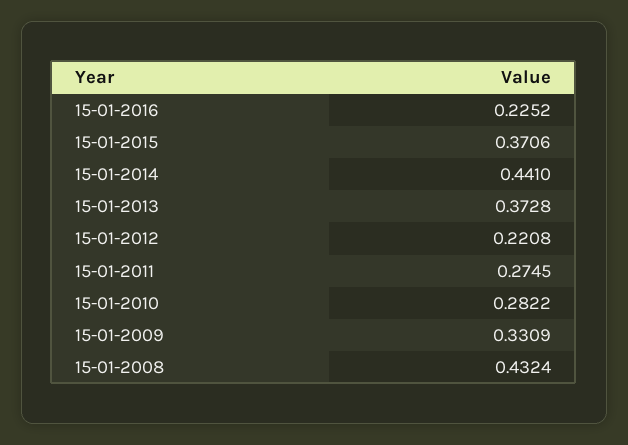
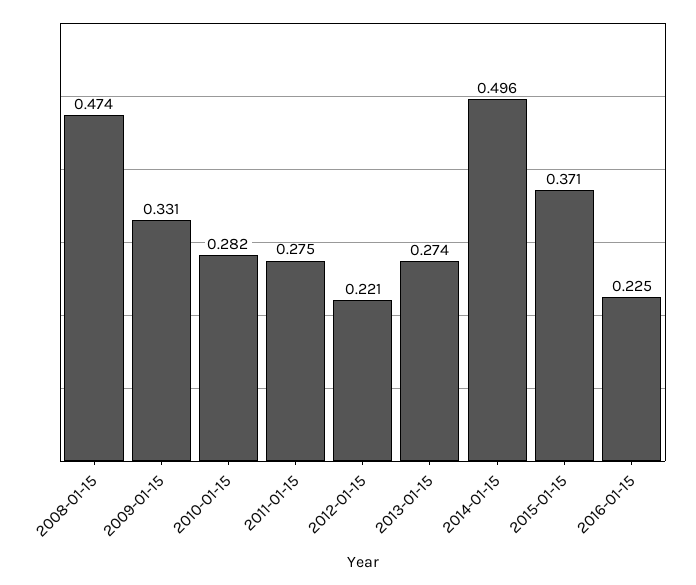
15-01-2014: 0.441 -> 0.496
15-01-2013: 0.3728 -> 0.274
15-01-2008: 0.4324 -> 0.474

